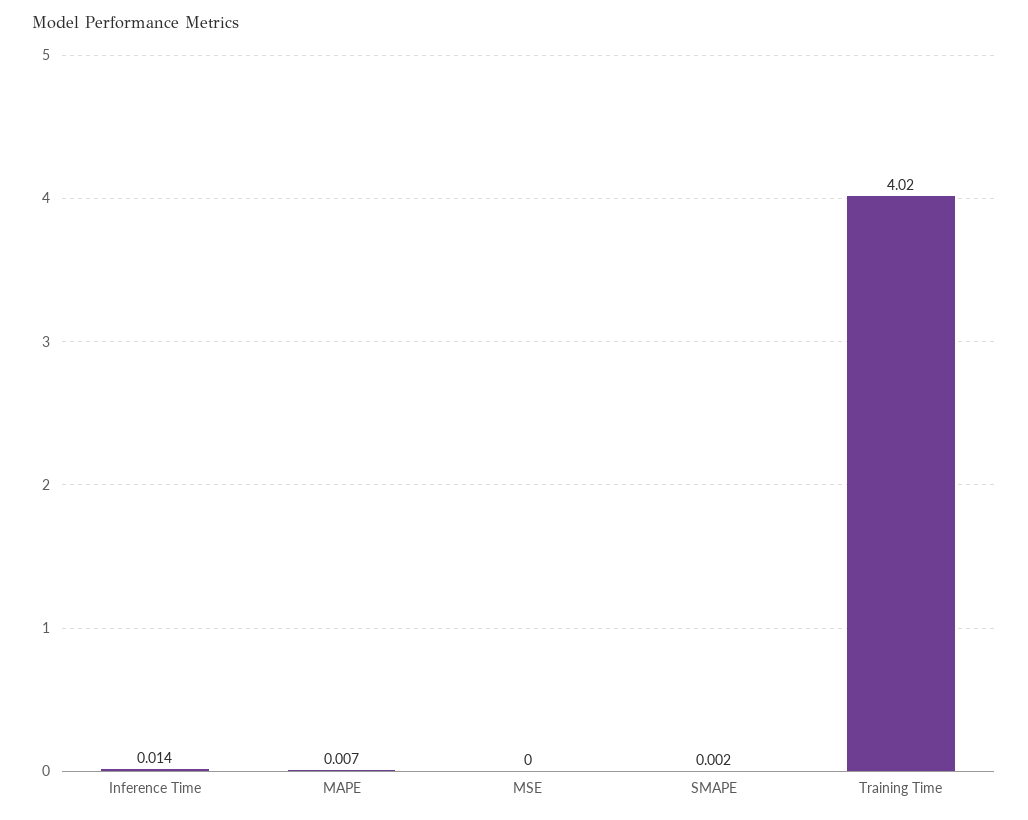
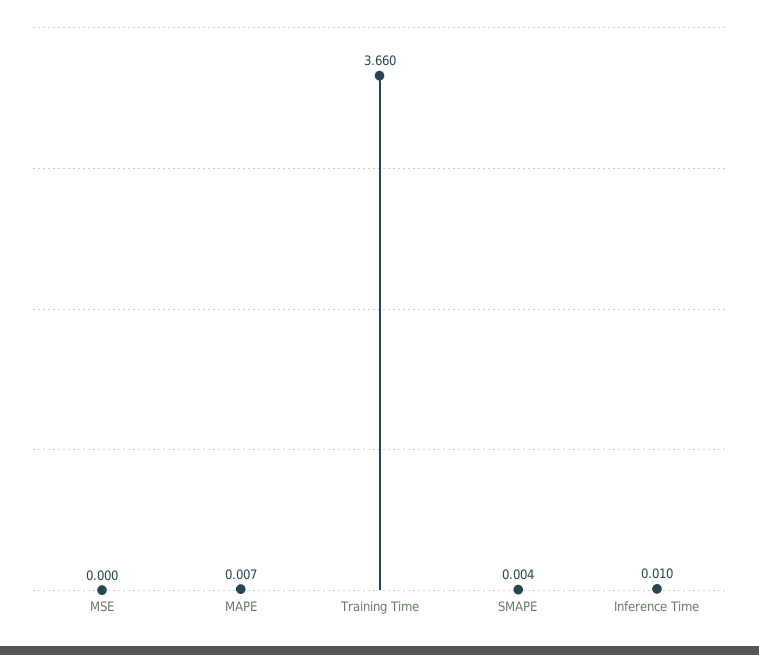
Inference Time: 0.014 -> 0.01
SMAPE: 0.002 -> 0.004
Training Time: 4.02 -> 3.66

